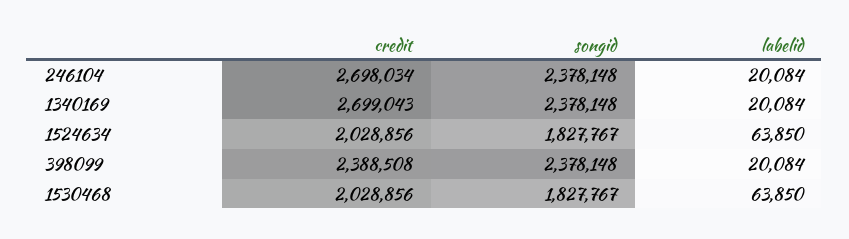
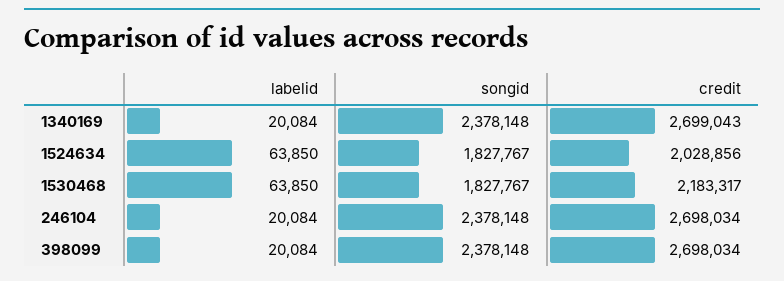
credit, 398099: 2388508 -> 2698034
credit, 1530468: 2028856 -> 2183317

